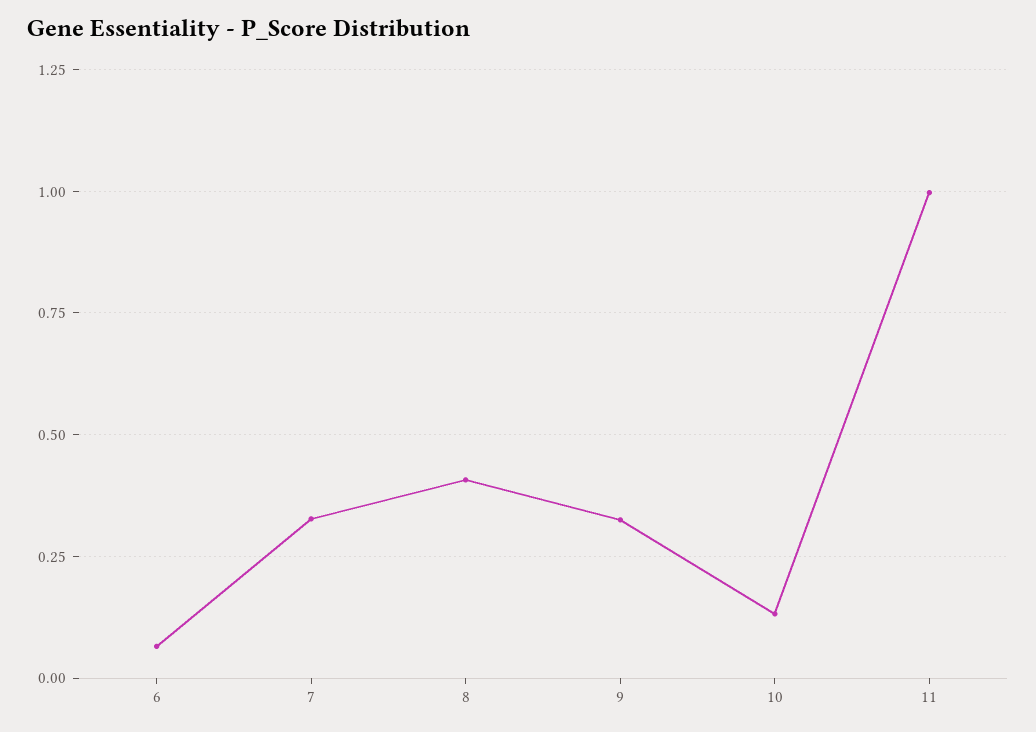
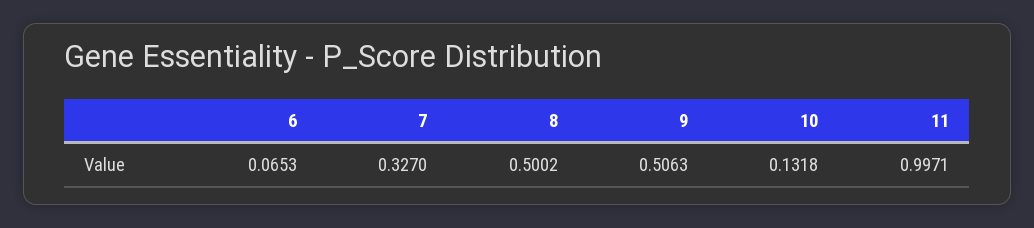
8: 0.4 -> 0.5002
9: 0.325 -> 0.5063

